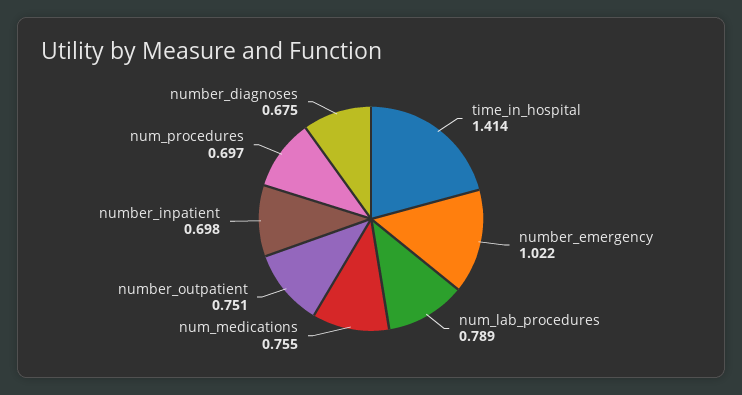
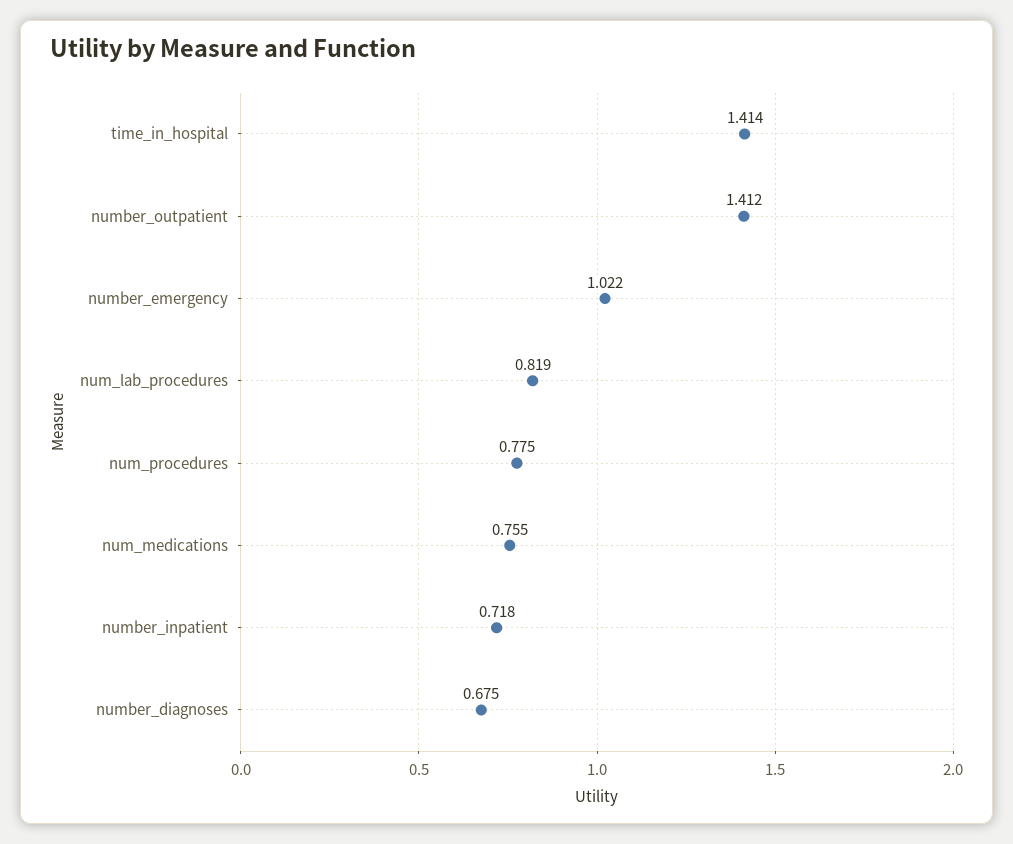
num_lab_procedures: 0.789 -> 0.819
number_outpatient: 0.751 -> 1.412
number_inpatient: 0.698 -> 0.718
num_procedures: 0.697 -> 0.775

